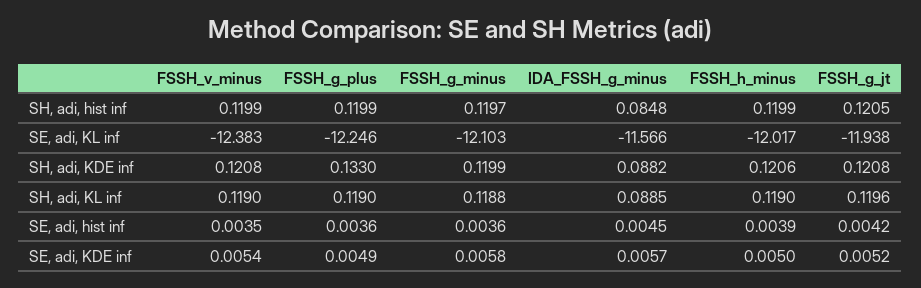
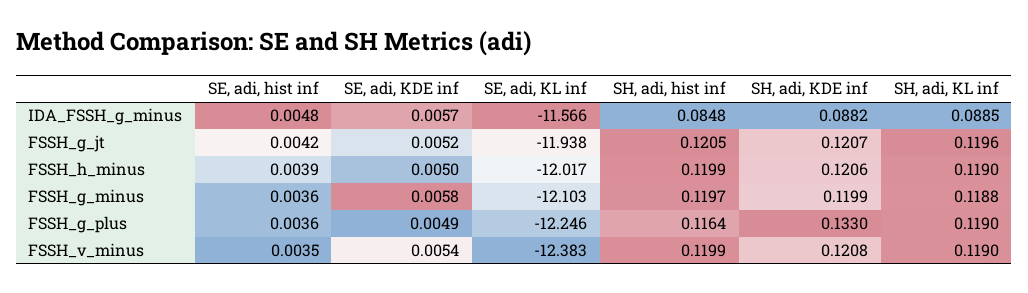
FSSH_g_plus, SH, adi, hist inf: 0.1199 -> 0.1164
FSSH_g_jt, SH, adi, KDE inf: 0.1208 -> 0.1207
IDA_FSSH_g_minus, SE, adi, hist inf: 0.0045 -> 0.0048

